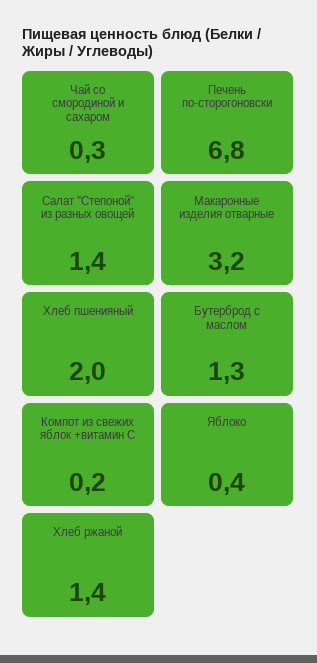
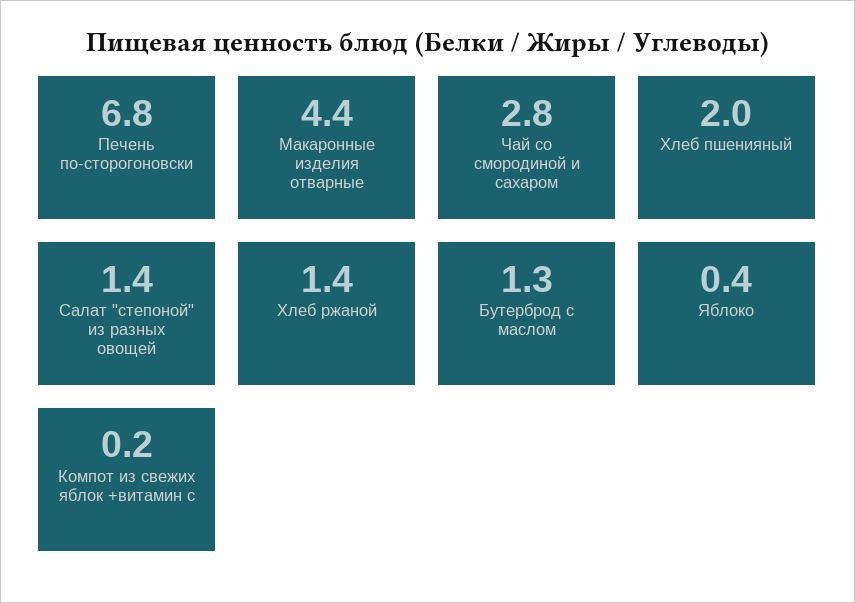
Чай со смородиной и сахаром: 0.3 -> 2.8
Макаронные изделия отварные: 3.2 -> 4.4

